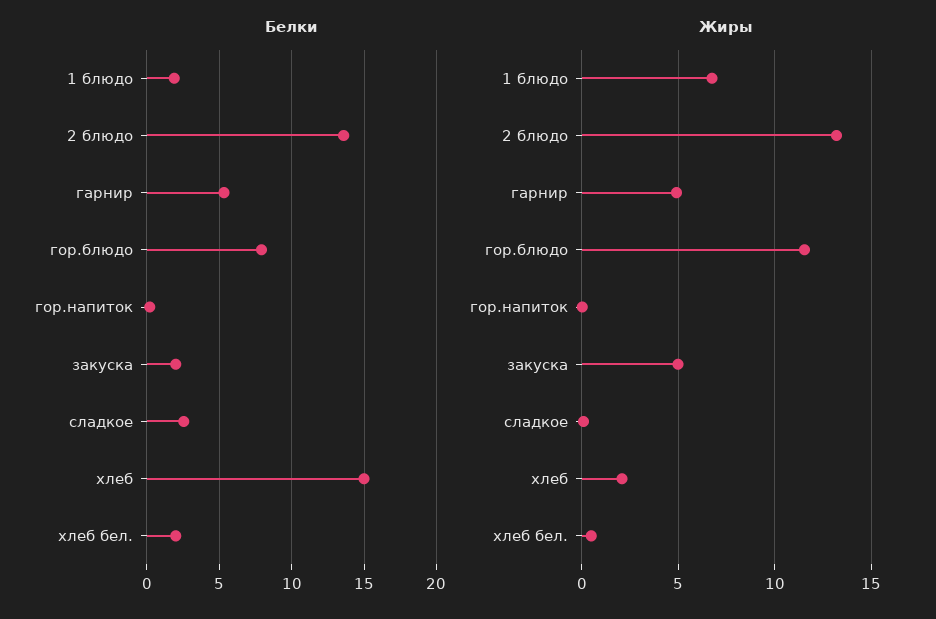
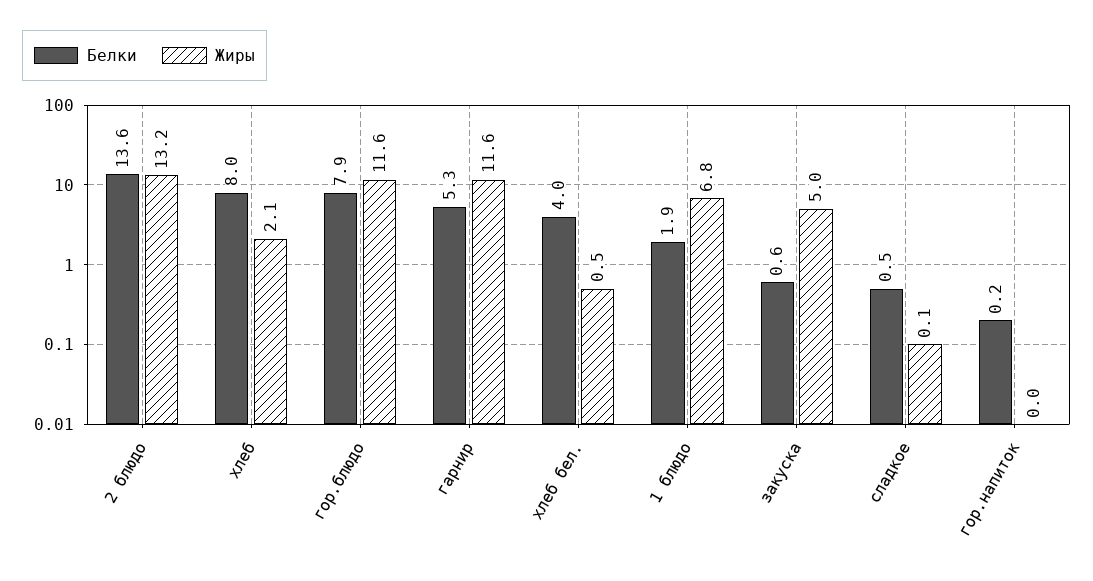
Белки, закуска: 2 -> 0.6
Белки, сладкое: 2.5 -> 0.5
Белки, хлеб: 15 -> 8
Белки, хлеб бел.: 2 -> 4
Жиры, гарнир: 5 -> 11.6

